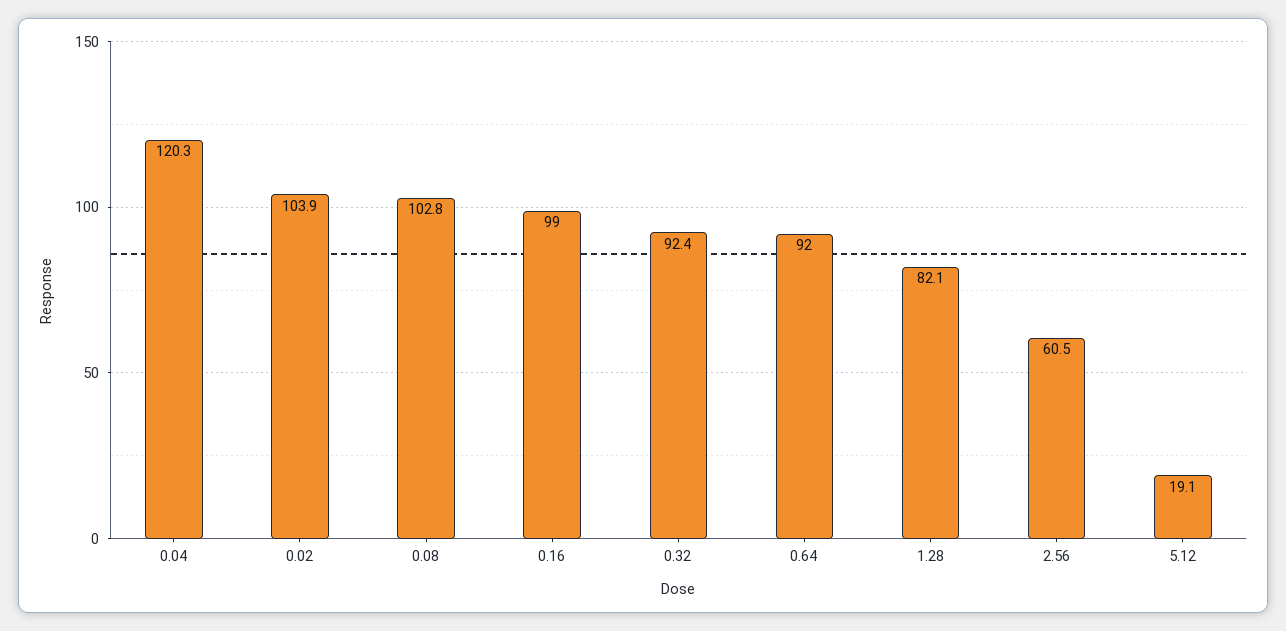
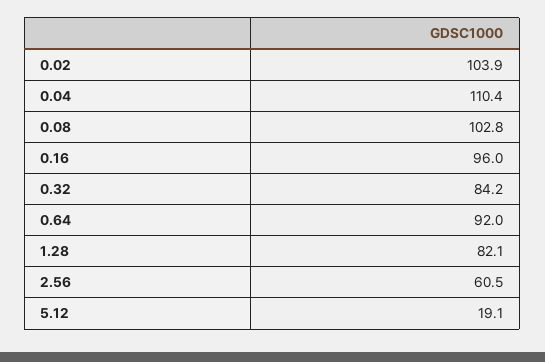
0.04: 120.3 -> 110.4
0.16: 99 -> 96
0.32: 92.4 -> 84.2

